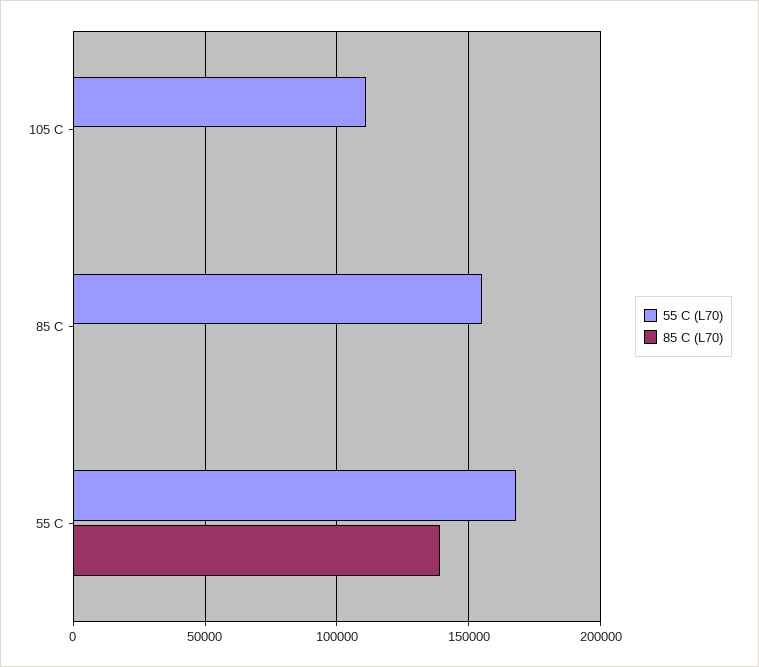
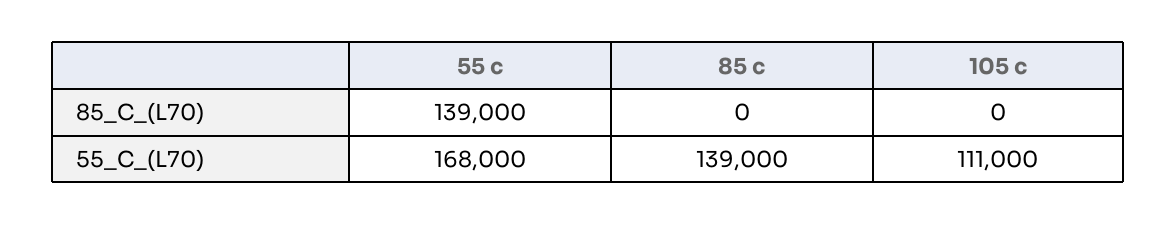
55 C (L70), 85 C: 155000 -> 139000

